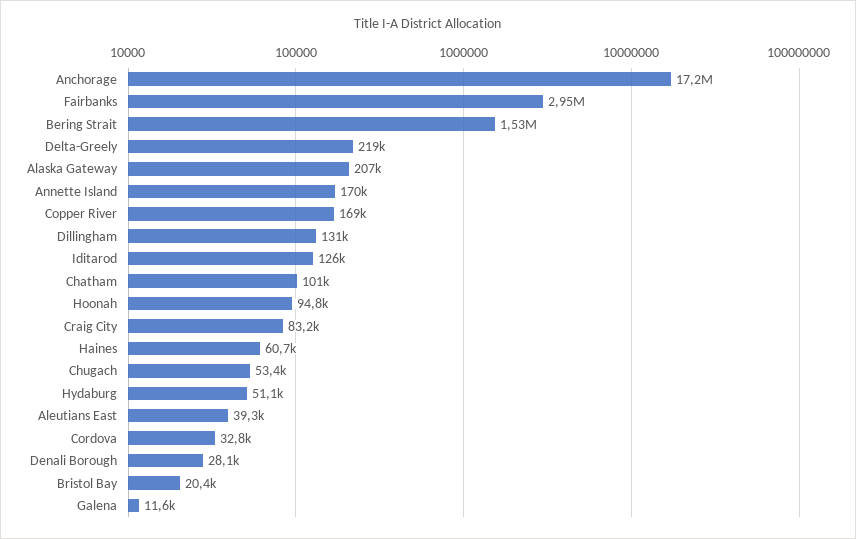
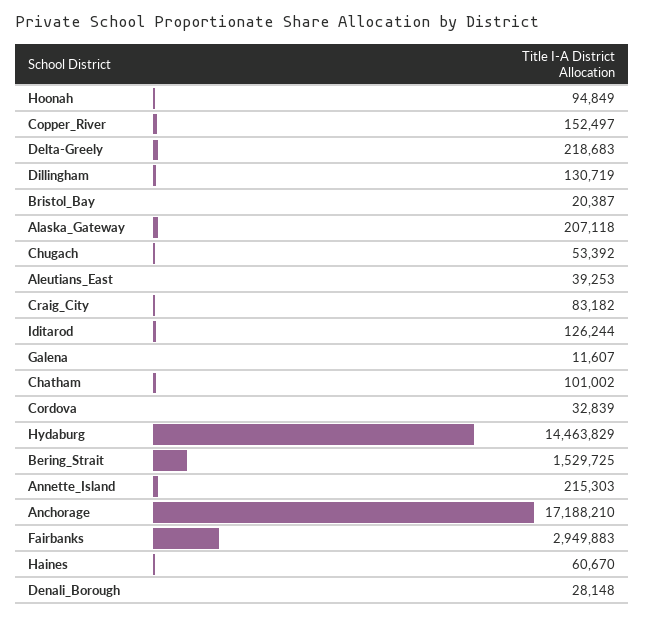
Annette Island: 170000 -> 215303
Copper River: 169000 -> 152497
Hydaburg: 51100 -> 14463829

